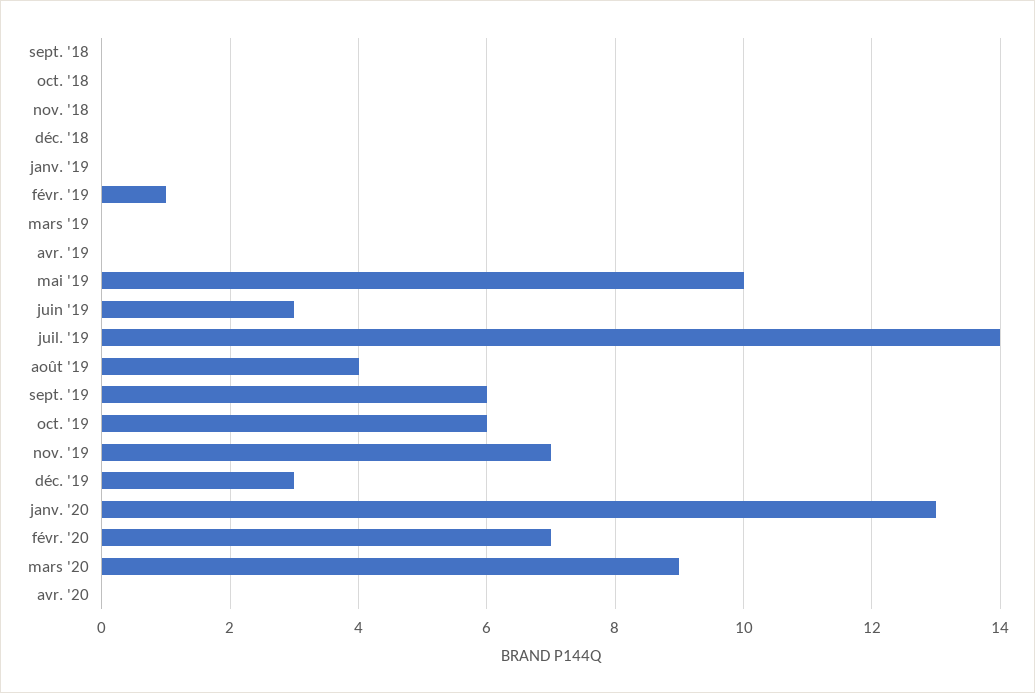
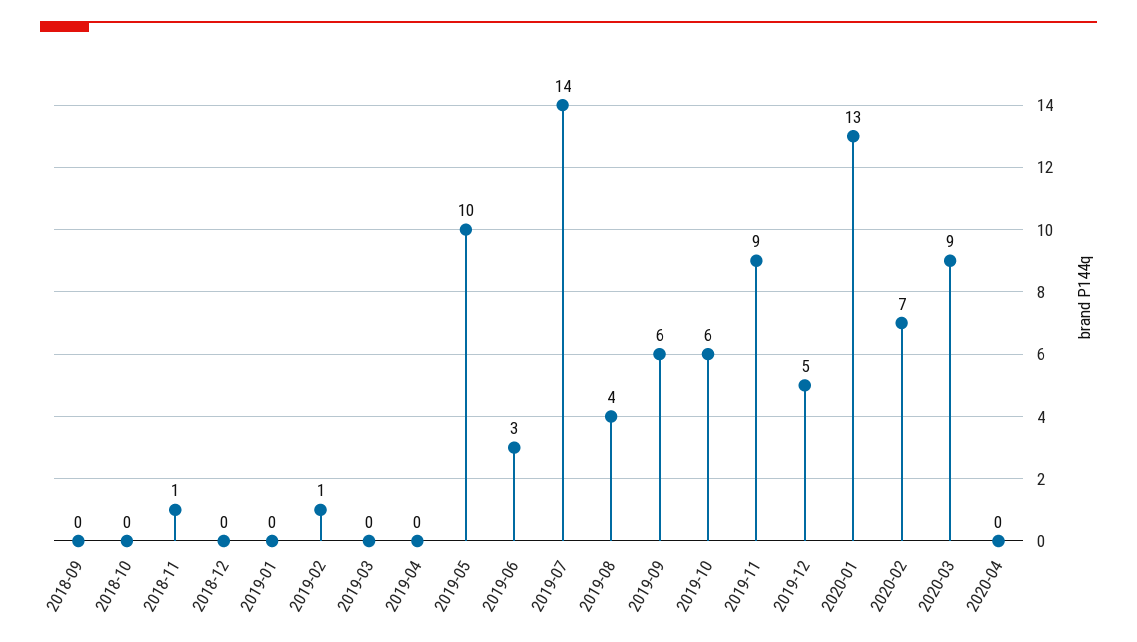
nov. '18: 0 -> 1
nov. '19: 7 -> 9
déc. '19: 3 -> 5

